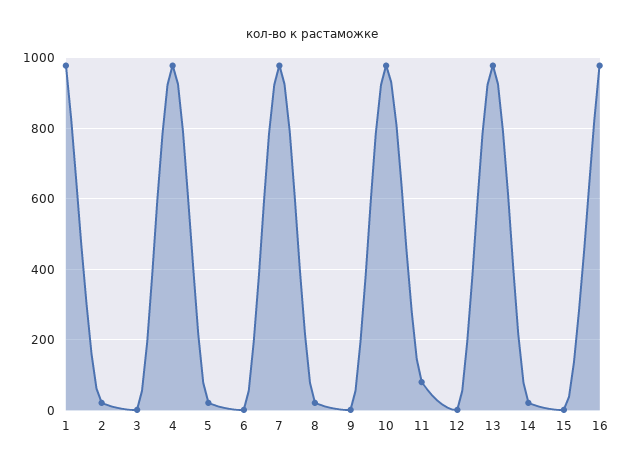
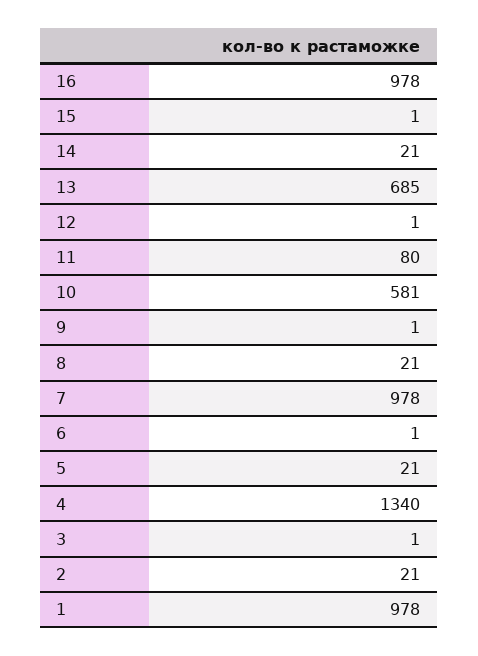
4: 980 -> 1340
10: 980 -> 581
13: 980 -> 685

